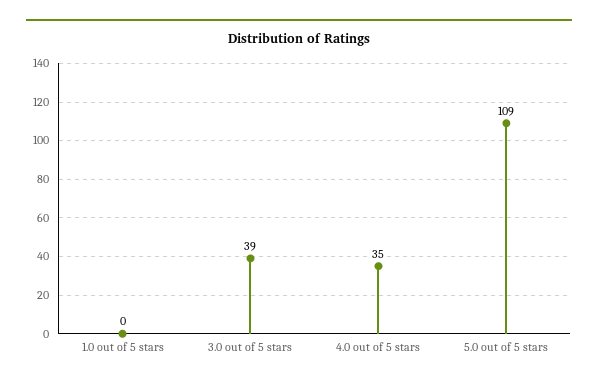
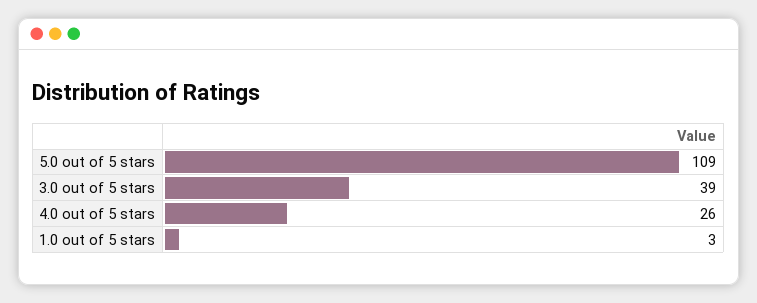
1.0 out of 5 stars: 0 -> 3
4.0 out of 5 stars: 35 -> 26

